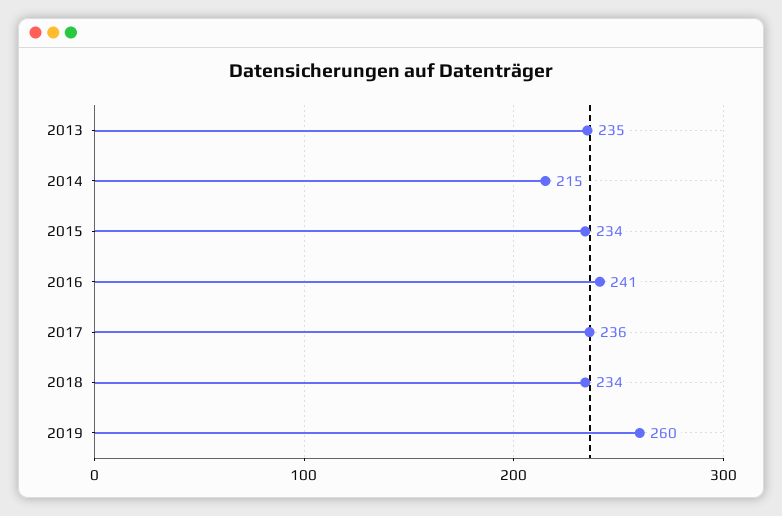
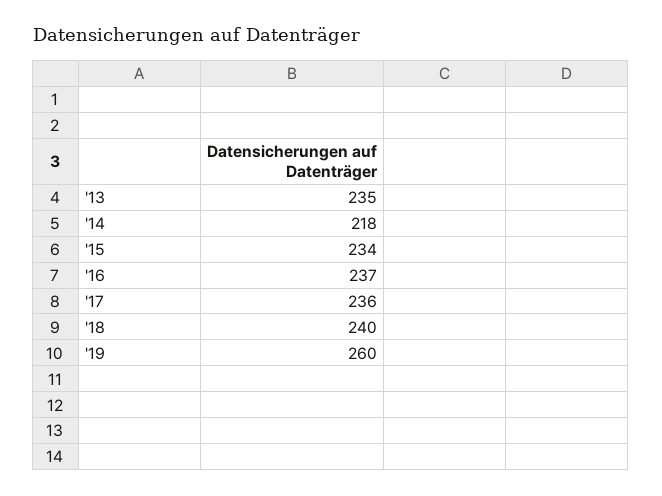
2014: 215 -> 218
2016: 241 -> 237
2018: 234 -> 240

